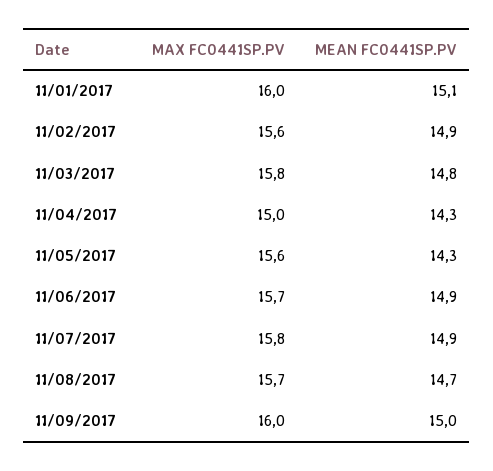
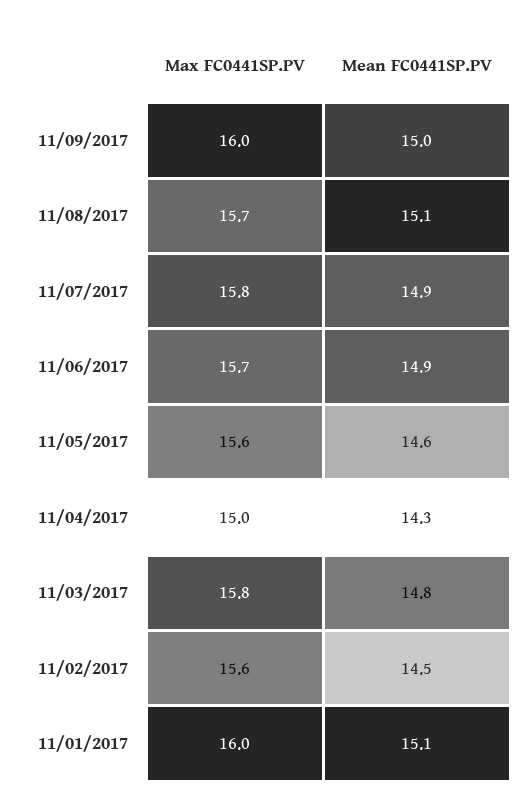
MEAN FC0441SP.PV, 11/02/2017: 14.9 -> 14.5
MEAN FC0441SP.PV, 11/05/2017: 14.3 -> 14.6
MEAN FC0441SP.PV, 11/08/2017: 14.7 -> 15.1

